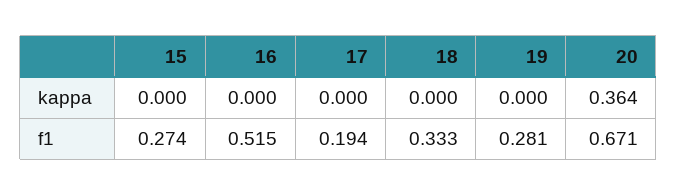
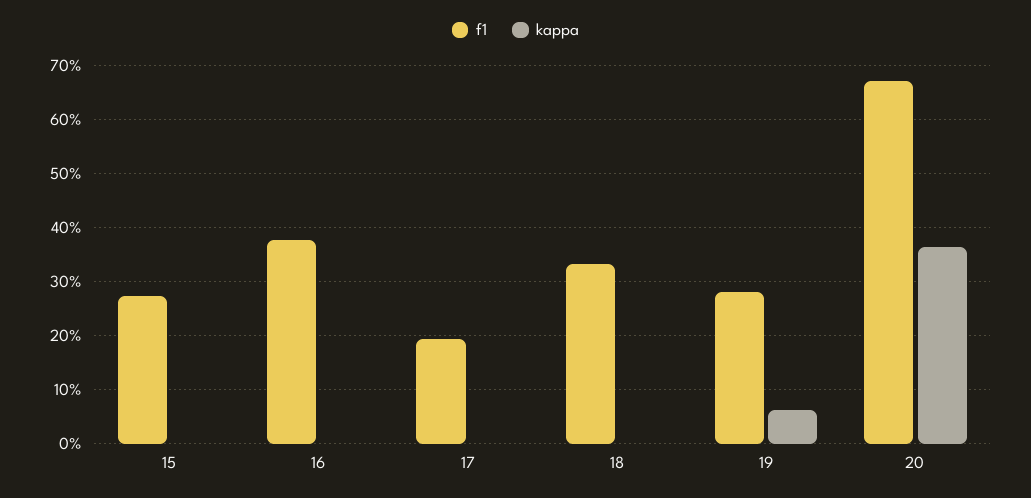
kappa, 19: 0 -> 0.06
f1, 16: 0.515 -> 0.38

